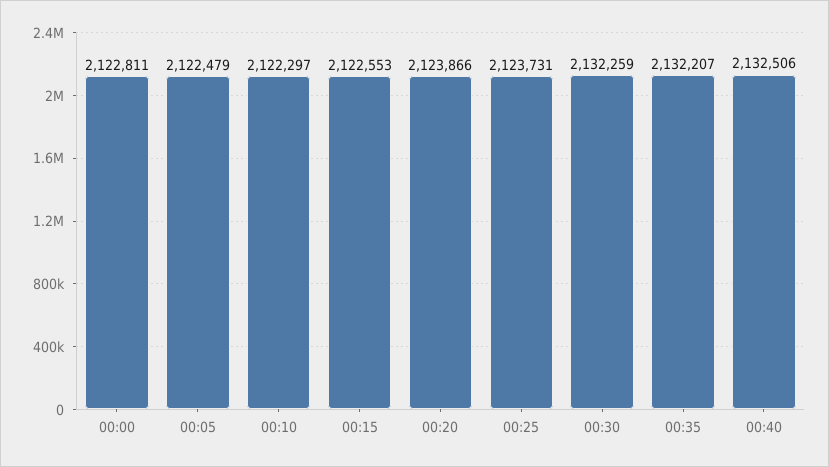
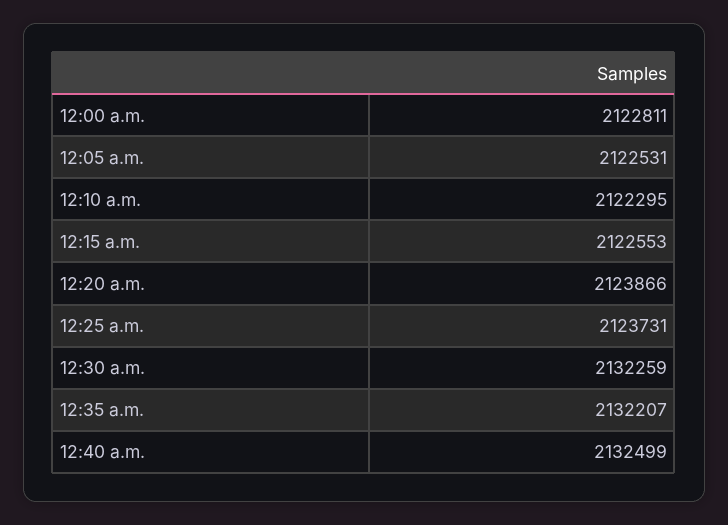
00:05: 2122479 -> 2122531
00:10: 2122297 -> 2122295
00:40: 2132506 -> 2132499

